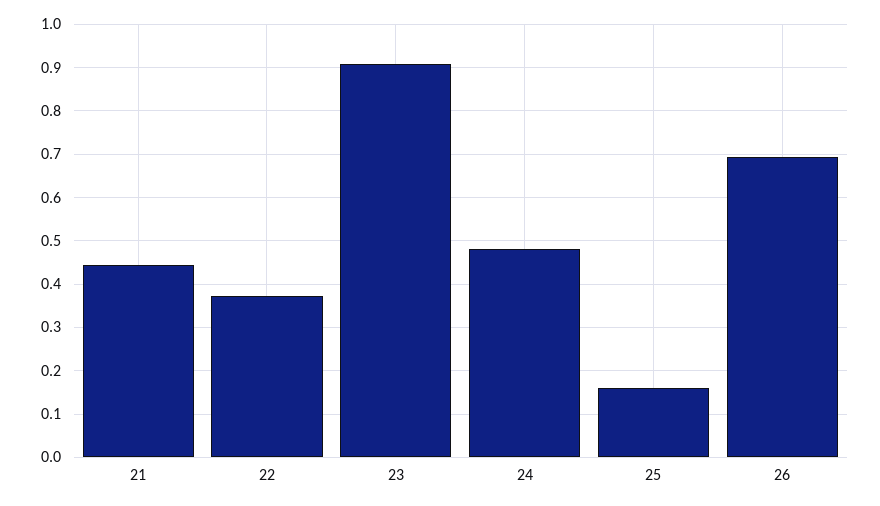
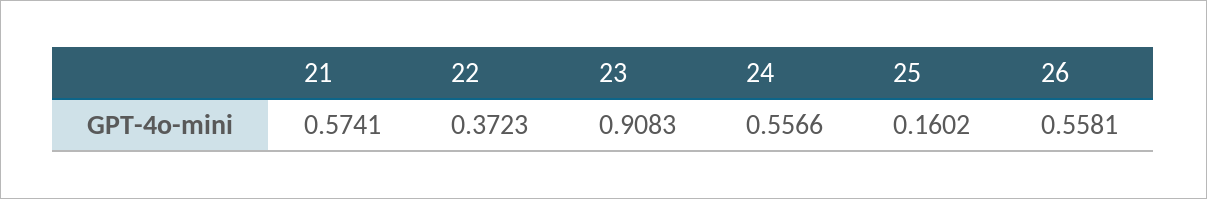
21: 0.44 -> 0.5741
24: 0.48 -> 0.5566
26: 0.7 -> 0.5581

